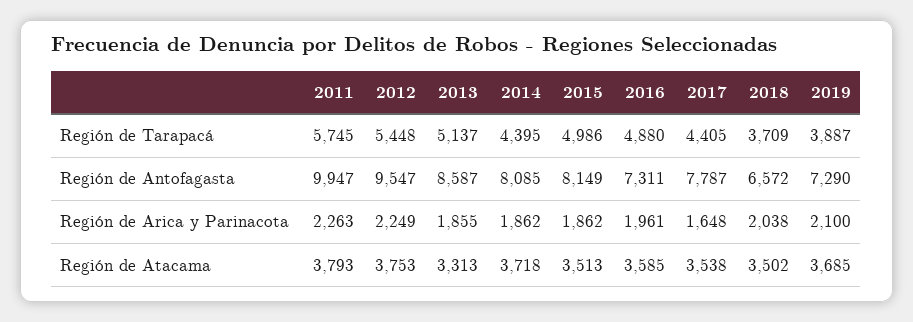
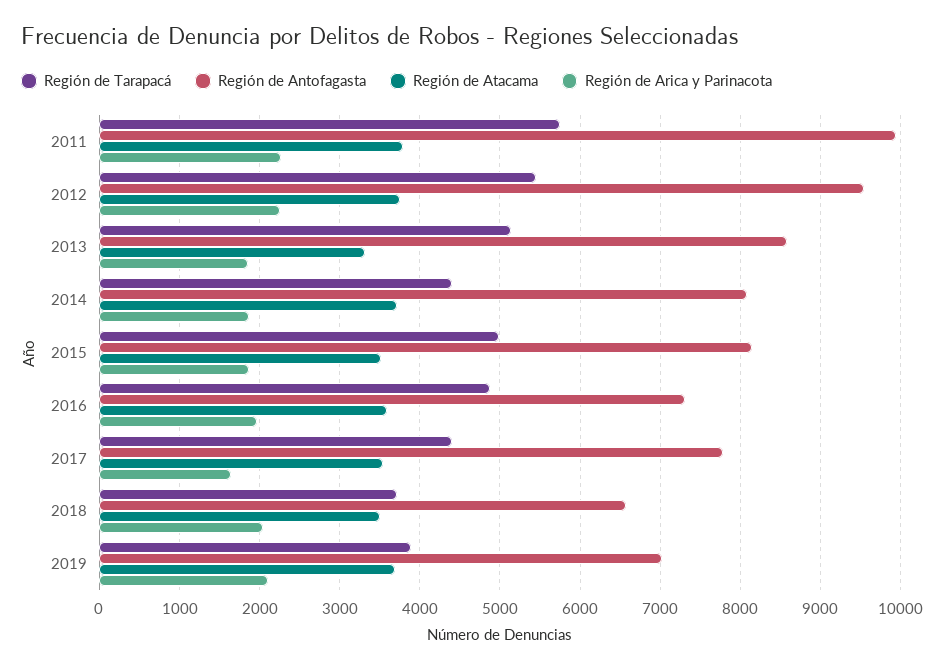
Región de Antofagasta, 2019: 7290 -> 7000

